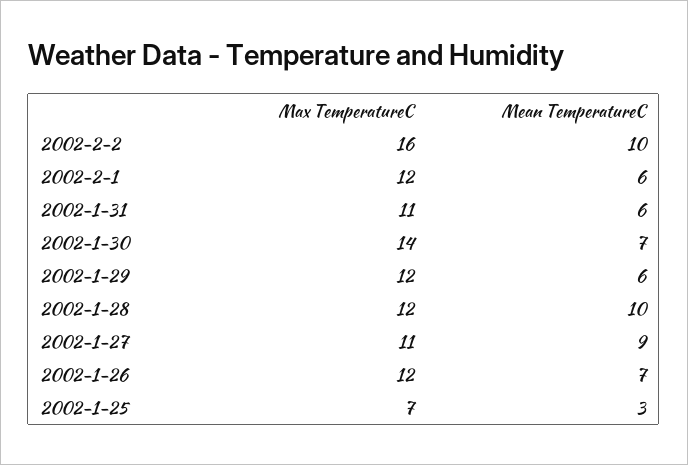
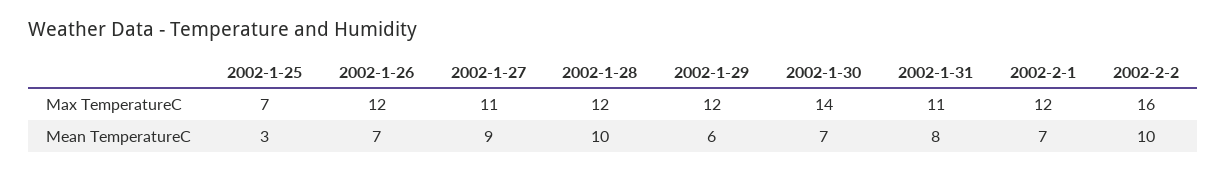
Mean TemperatureC, 2002-2-1: 6 -> 7
Mean TemperatureC, 2002-1-31: 6 -> 8

